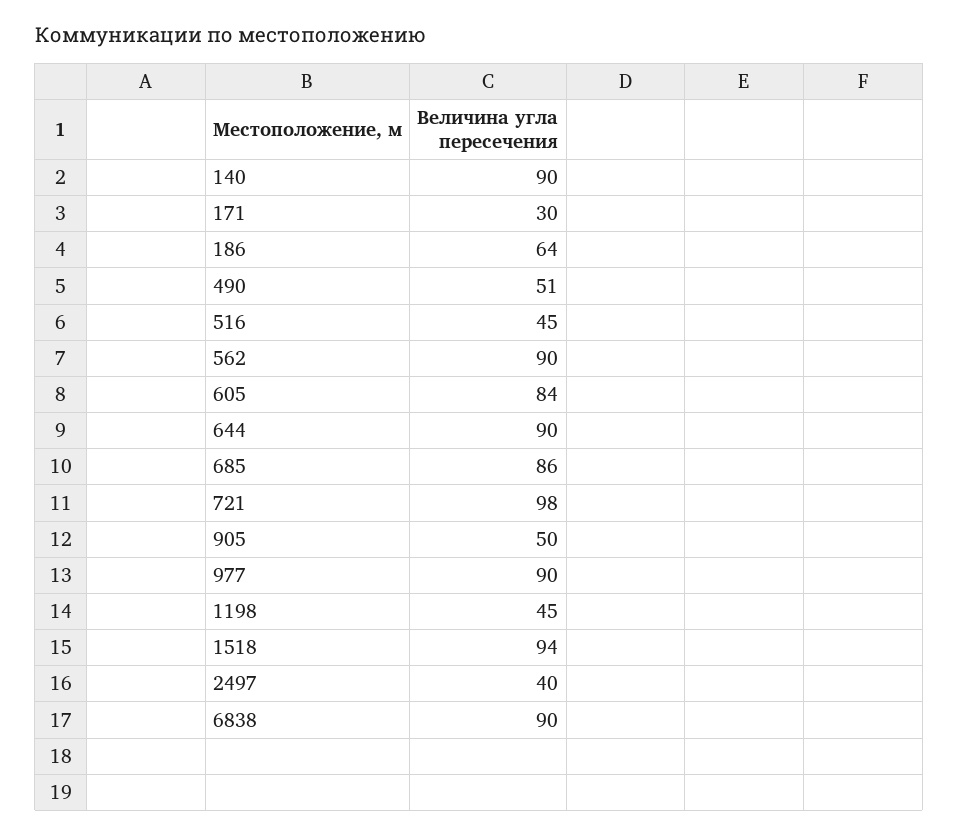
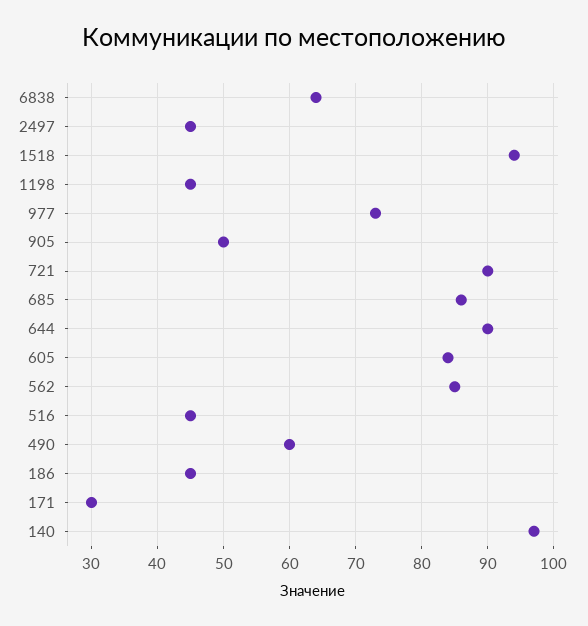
140: 90 -> 97
186: 64 -> 45
490: 51 -> 60
562: 90 -> 85
721: 98 -> 90
977: 90 -> 73
2497: 40 -> 45
6838: 90 -> 64

